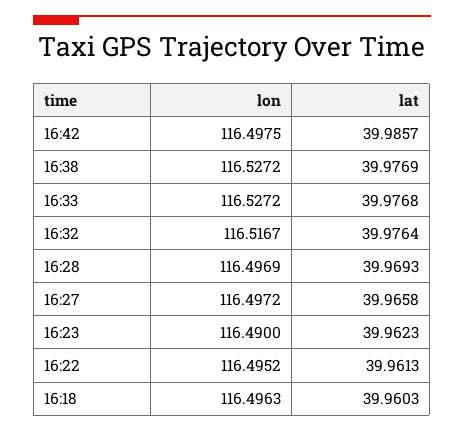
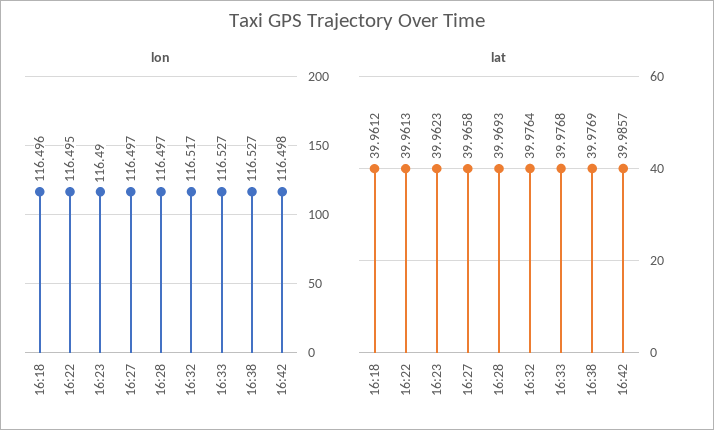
lat, 16:18: 39.9603 -> 39.9612

